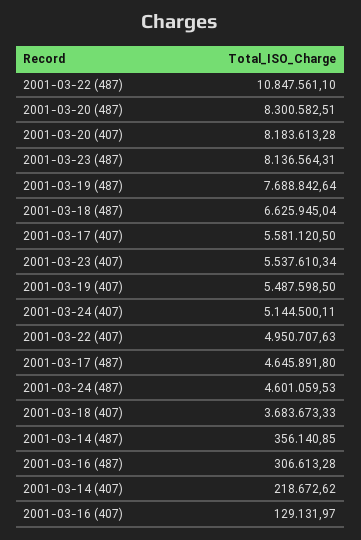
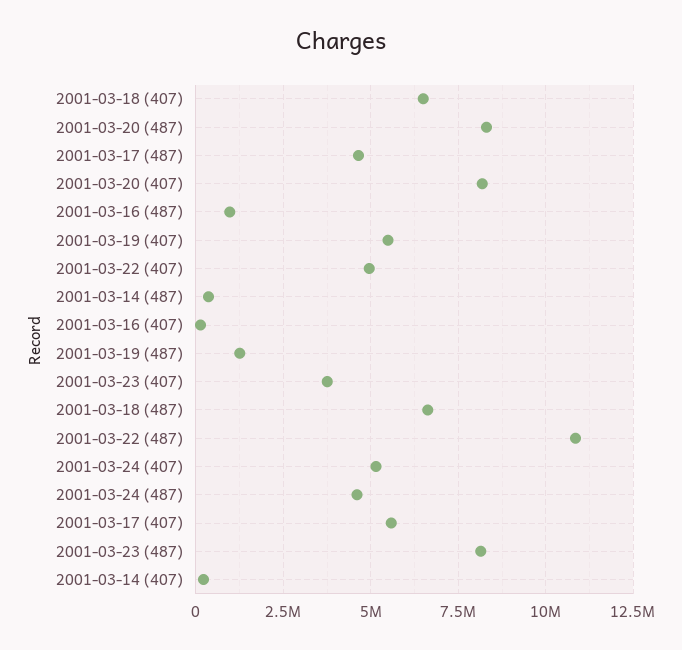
2001-03-19 (487): 7688842.64 -> 1250000
2001-03-23 (407): 5537610.34 -> 3750000
2001-03-18 (407): 3683673.33 -> 6500000
2001-03-16 (487): 306613.28 -> 1000000

